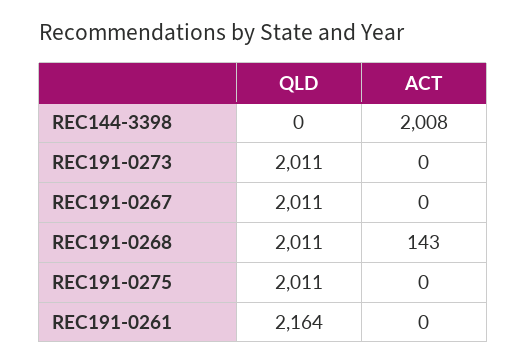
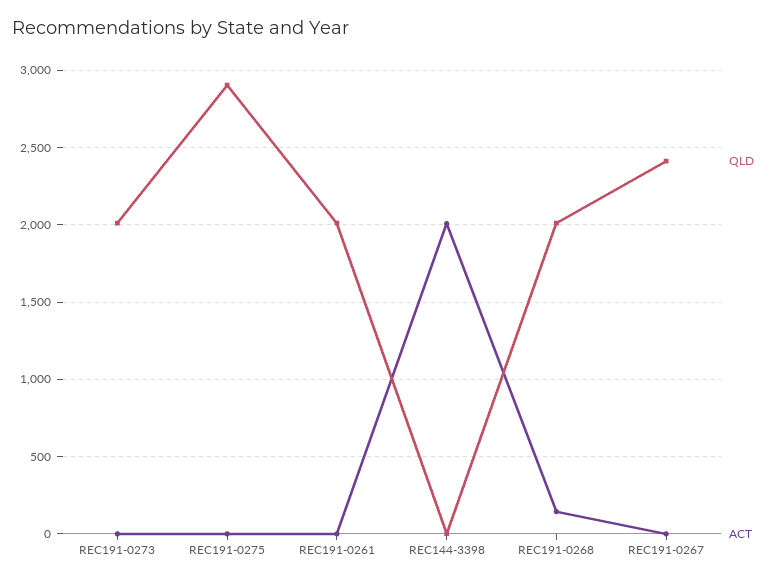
QLD, REC191-0267: 2011 -> 2400
QLD, REC191-0275: 2011 -> 2900
QLD, REC191-0261: 2164 -> 2000

